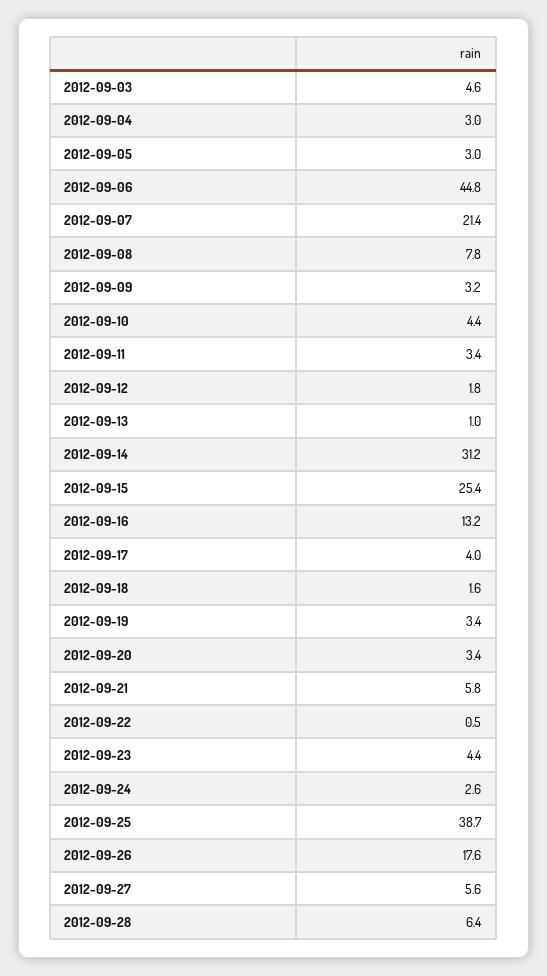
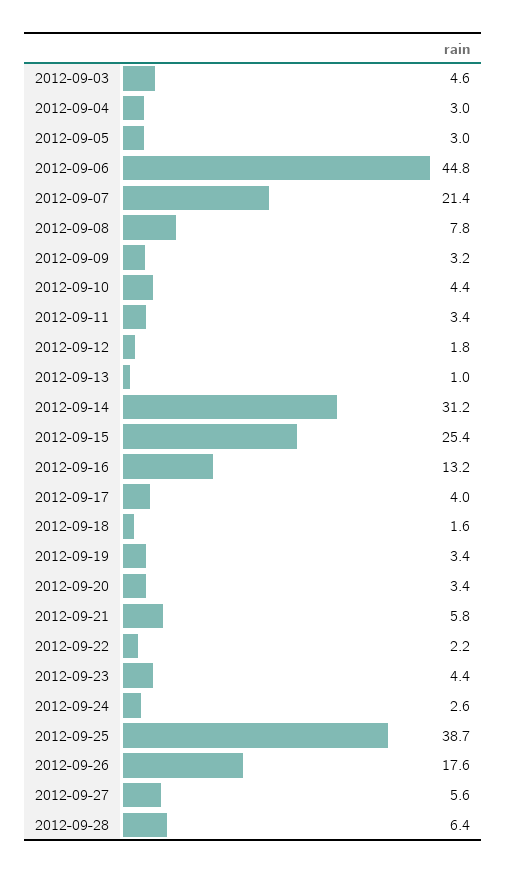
2012-09-22: 0.5 -> 2.2

